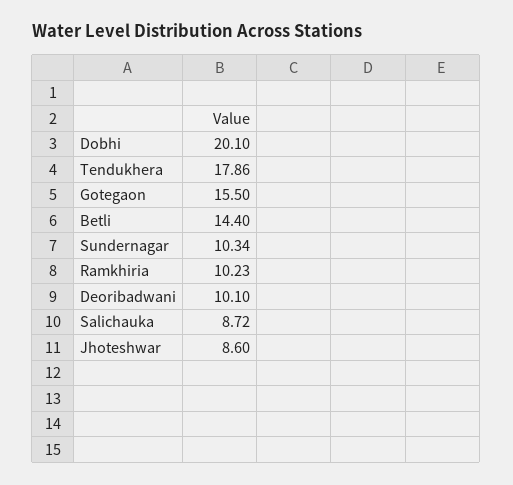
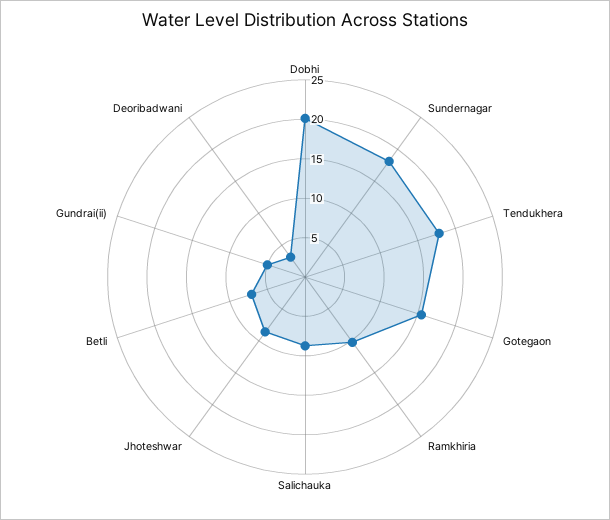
Betli: 14.4 -> 7.5
Sundernagar: 10.34 -> 17.5
Deoribadwani: 10.1 -> 2.5
Gundrai(ii): none -> 5

